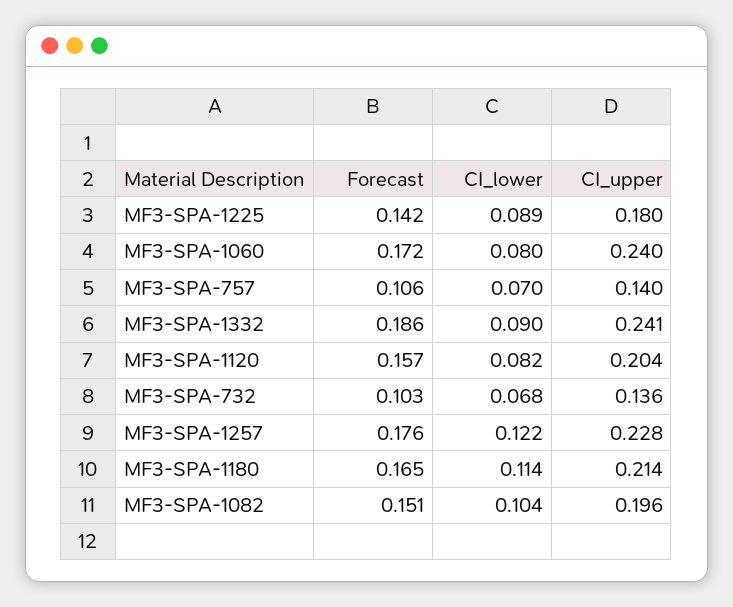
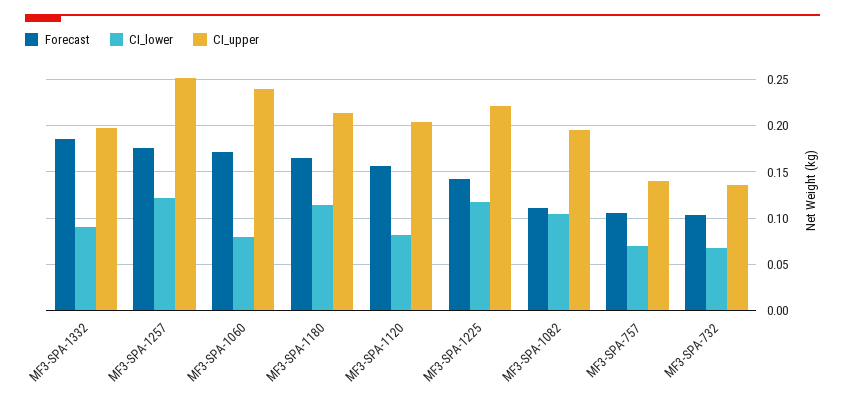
CI_lower, MF3-SPA-1225: 0.089 -> 0.12
CI_upper, MF3-SPA-1225: 0.18 -> 0.22
CI_upper, MF3-SPA-1332: 0.241 -> 0.2
CI_upper, MF3-SPA-1257: 0.228 -> 0.25
Forecast, MF3-SPA-1082: 0.151 -> 0.11

